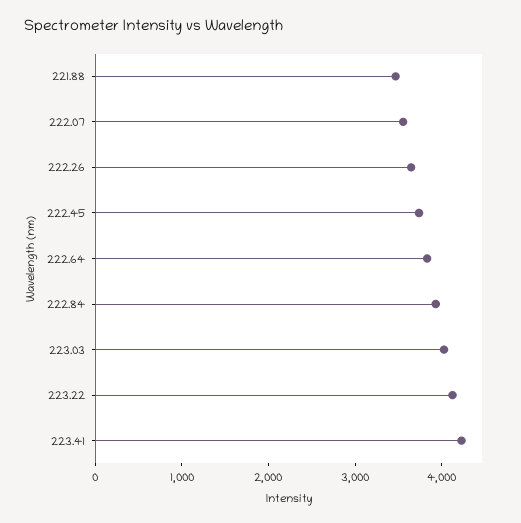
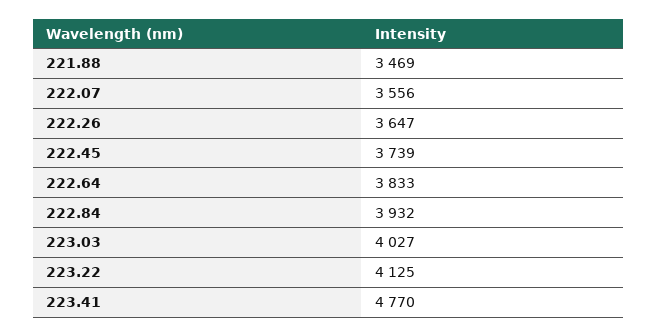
223.41: 4200 -> 4770

